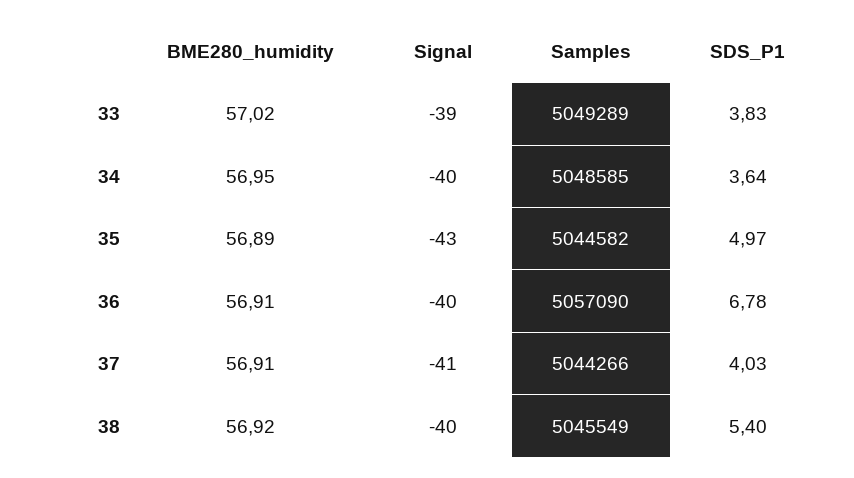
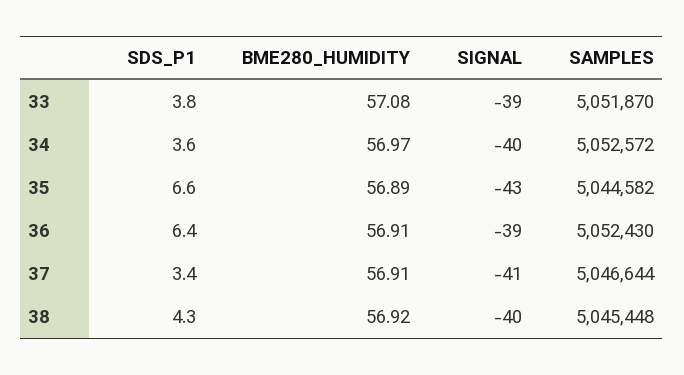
BME280_humidity, 33: 57.02 -> 57.08
Samples, 33: 5049289 -> 5051870
BME280_humidity, 34: 56.95 -> 56.97
Samples, 34: 5048585 -> 5052572
SDS_P1, 35: 4.97 -> 6.6
Signal, 36: -40 -> -39
Samples, 36: 5057090 -> 5052430
SDS_P1, 36: 6.78 -> 6.4
Samples, 37: 5044266 -> 5046644
SDS_P1, 37: 4.03 -> 3.4
Samples, 38: 5045549 -> 5045448
SDS_P1, 38: 5.4 -> 4.3

